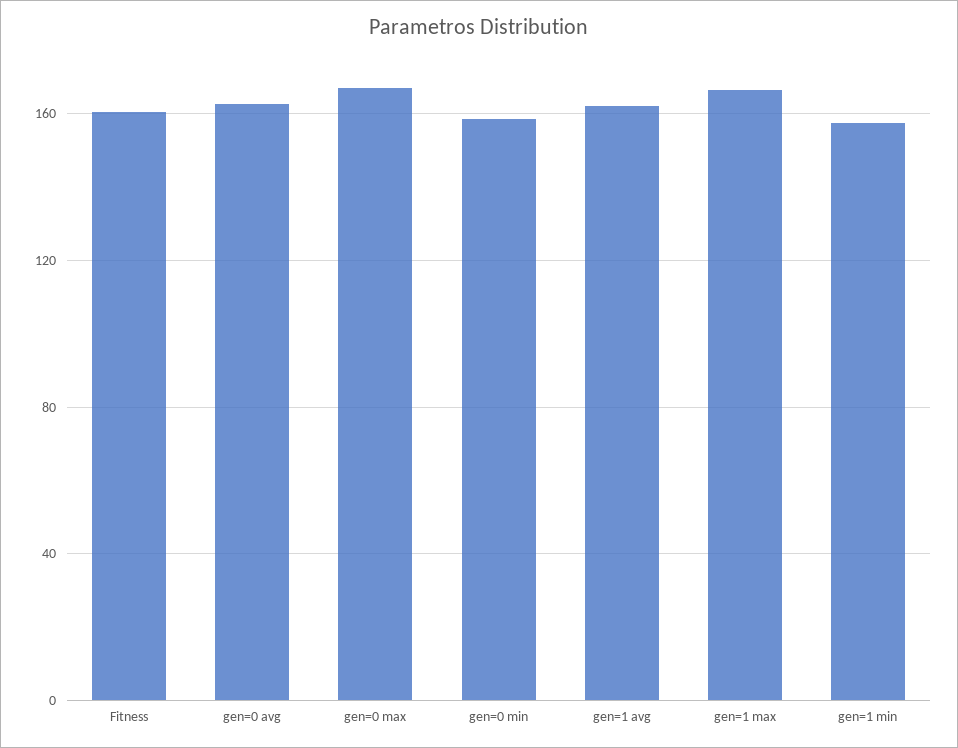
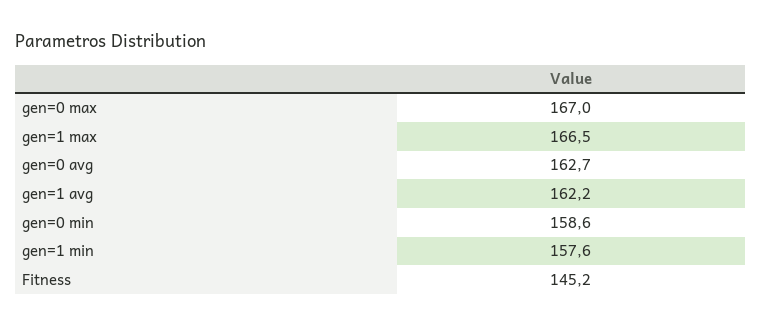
Fitness: 160 -> 145.2

